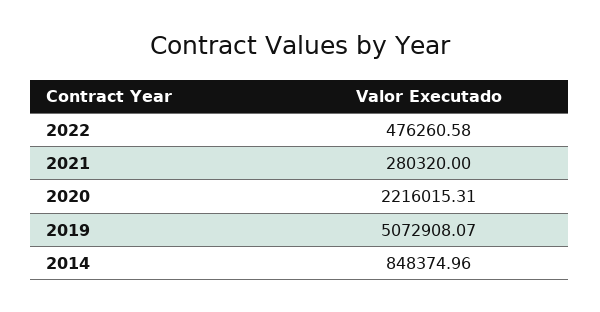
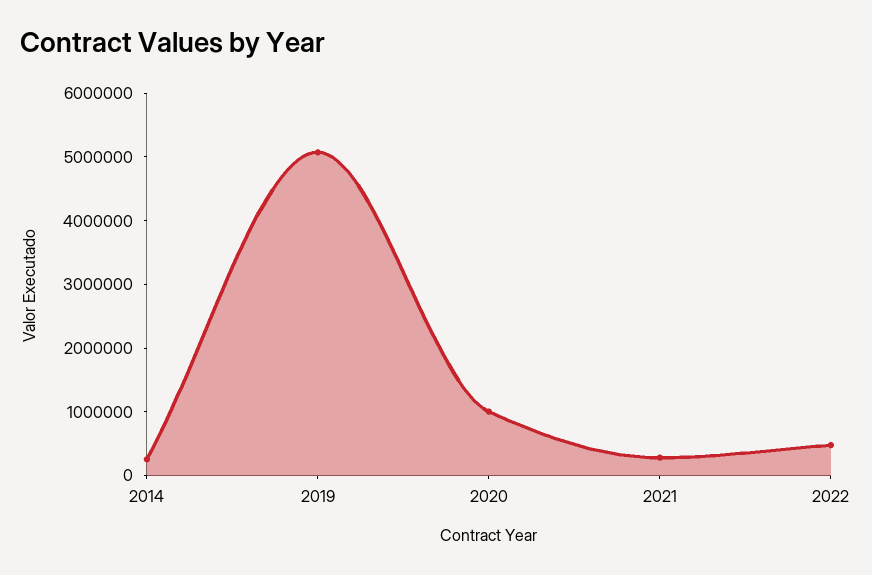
2020: 2216015.31 -> 1000000
2014: 848374.96 -> 200000

